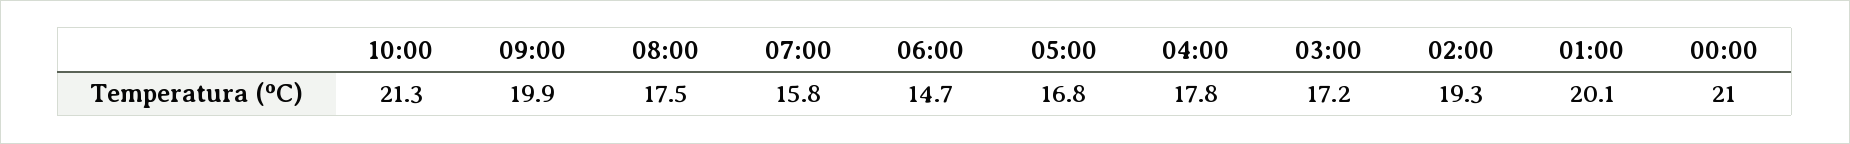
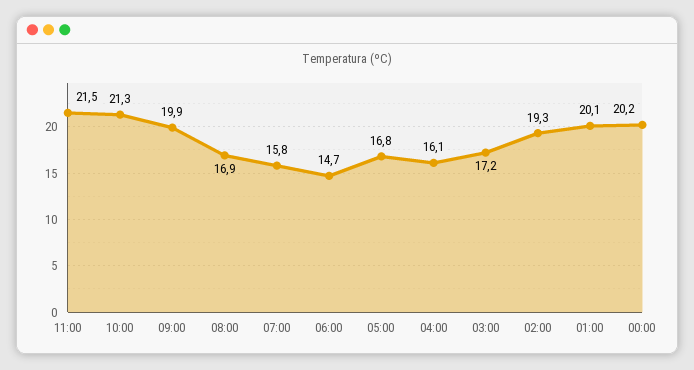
08:00: 17.5 -> 16.9
04:00: 17.8 -> 16.1
00:00: 21 -> 20.2
11:00: none -> 21.5

